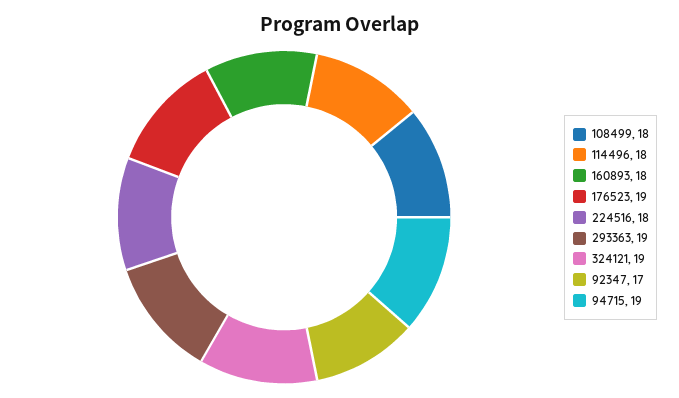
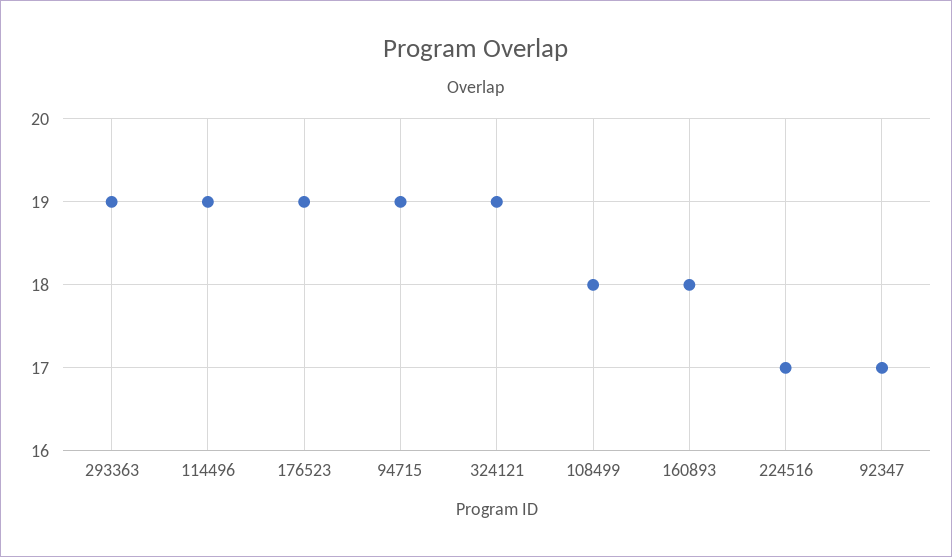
114496: 18 -> 19
224516: 18 -> 17

